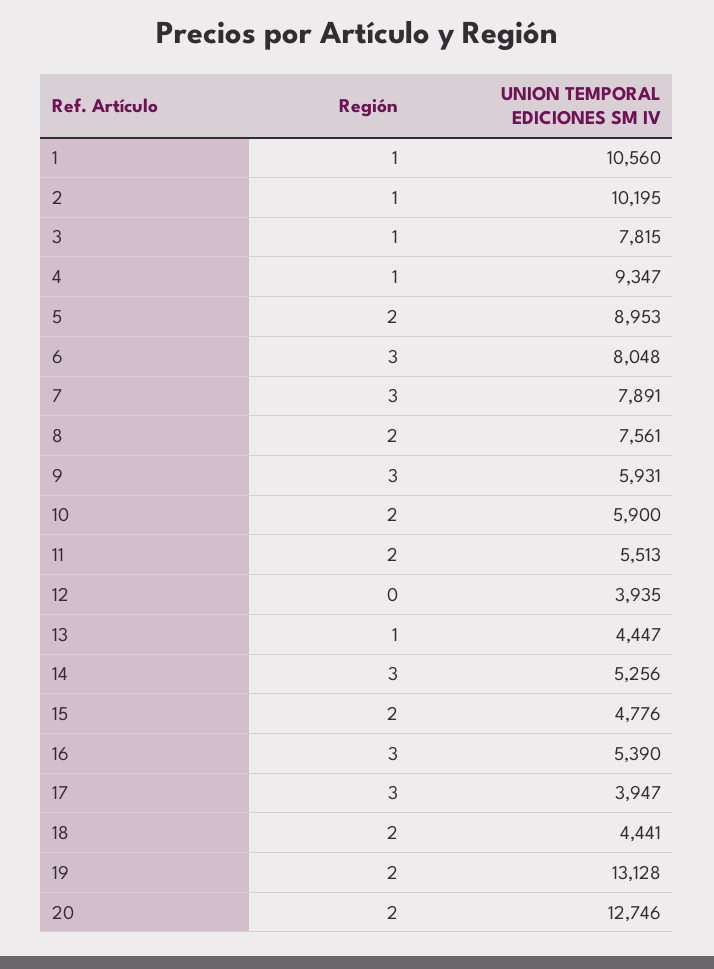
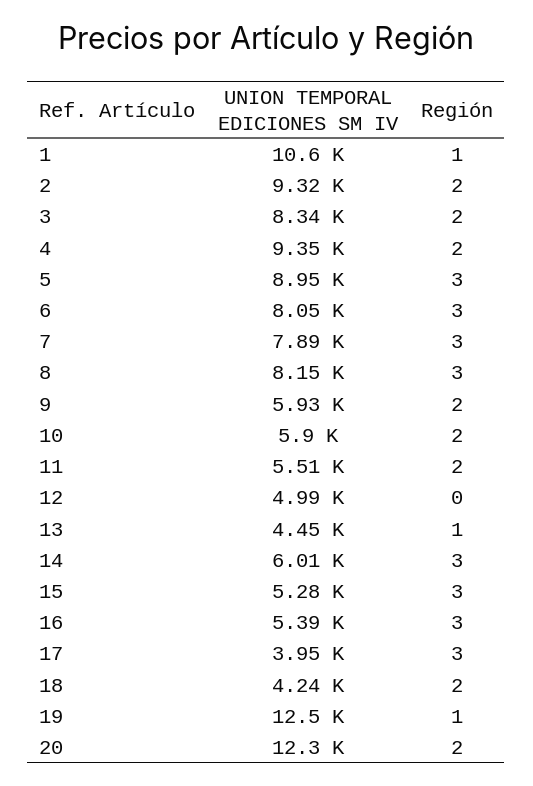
Región, 2: 1 -> 2
UNION TEMPORAL EDICIONES SM IV, 2: 10195 -> 9320
Región, 3: 1 -> 2
UNION TEMPORAL EDICIONES SM IV, 3: 7815 -> 8340
Región, 4: 1 -> 2
Región, 5: 2 -> 3
Región, 8: 2 -> 3
UNION TEMPORAL EDICIONES SM IV, 8: 7561 -> 8150
Región, 9: 3 -> 2
UNION TEMPORAL EDICIONES SM IV, 12: 3935 -> 4990
UNION TEMPORAL EDICIONES SM IV, 14: 5256 -> 6010
Región, 15: 2 -> 3
UNION TEMPORAL EDICIONES SM IV, 15: 4776 -> 5280
UNION TEMPORAL EDICIONES SM IV, 18: 4441 -> 4240
Región, 19: 2 -> 1
UNION TEMPORAL EDICIONES SM IV, 19: 13128 -> 12500
UNION TEMPORAL EDICIONES SM IV, 20: 12746 -> 12300

